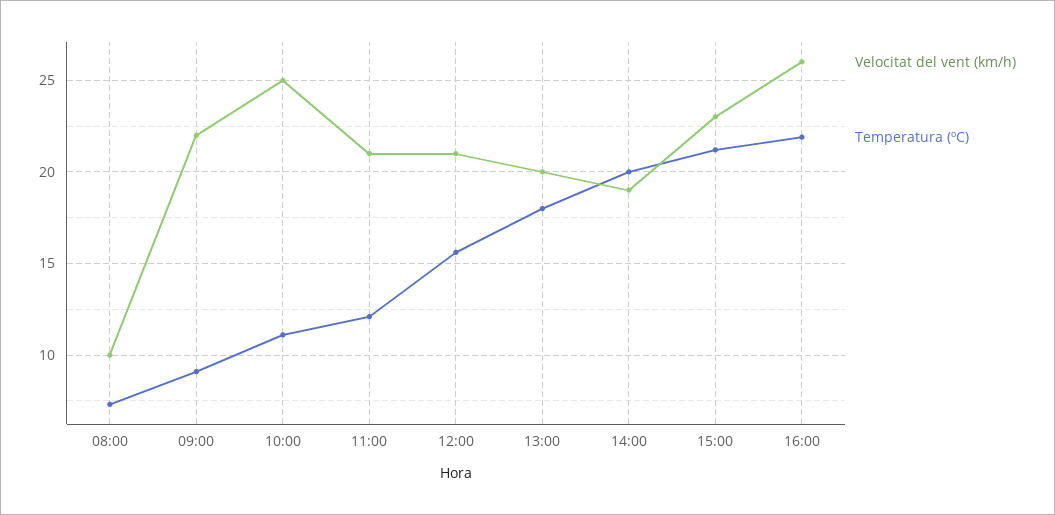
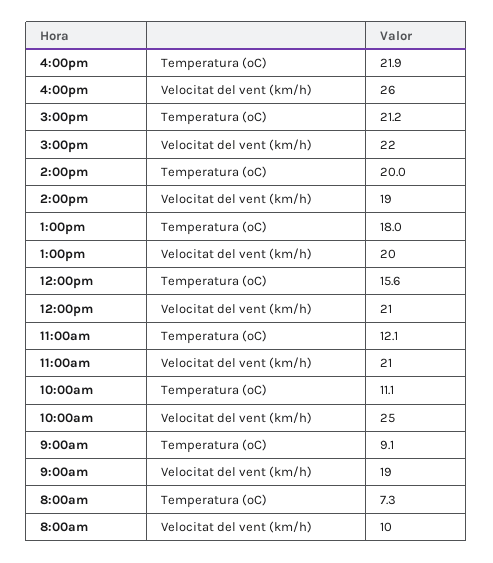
Velocitat del vent (km/h), 09:00: 22 -> 19
Velocitat del vent (km/h), 15:00: 23 -> 22

